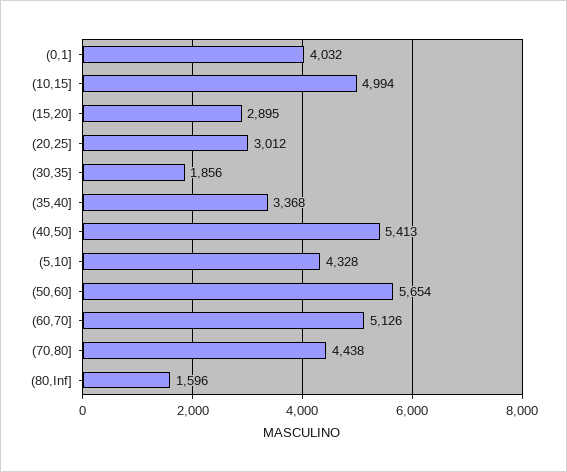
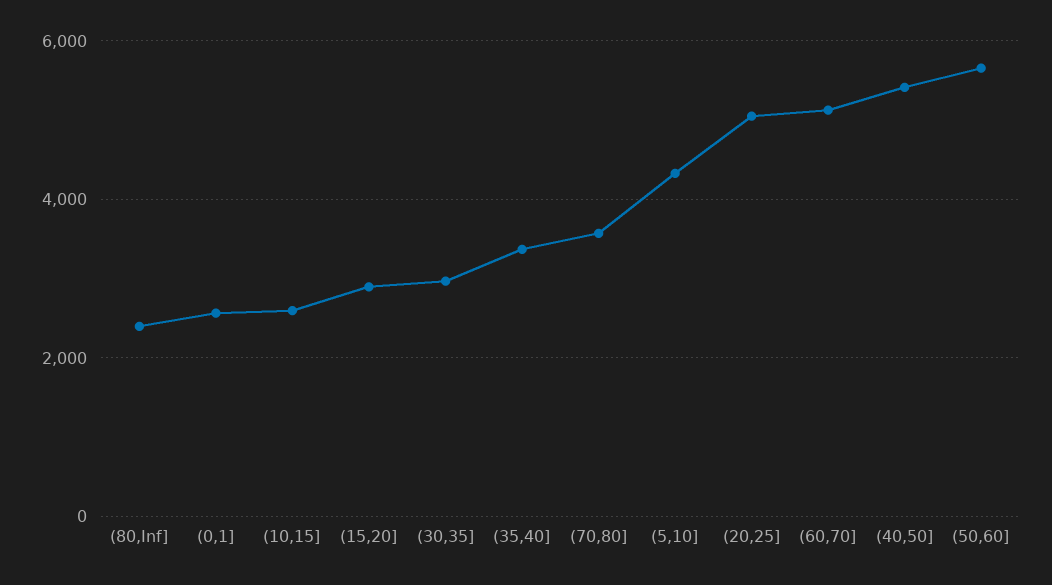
(0,1]: 4032 -> 2600
(10,15]: 4994 -> 2600
(20,25]: 3012 -> 5000
(30,35]: 1856 -> 3000
(70,80]: 4438 -> 3600
(80,Inf]: 1596 -> 2400

